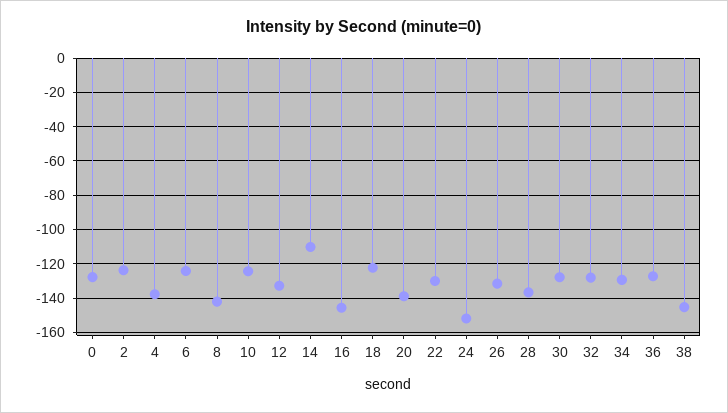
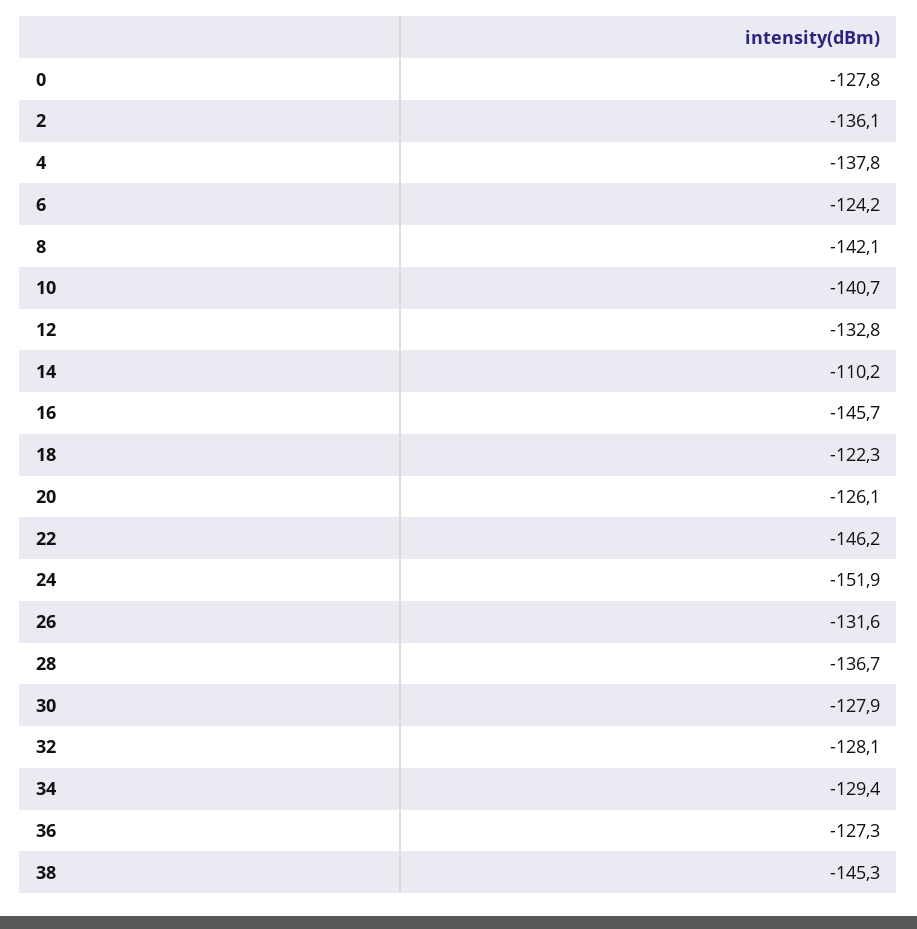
2: -125 -> -136.1
10: -125 -> -140.7
20: -140 -> -126.1
22: -130 -> -146.2

